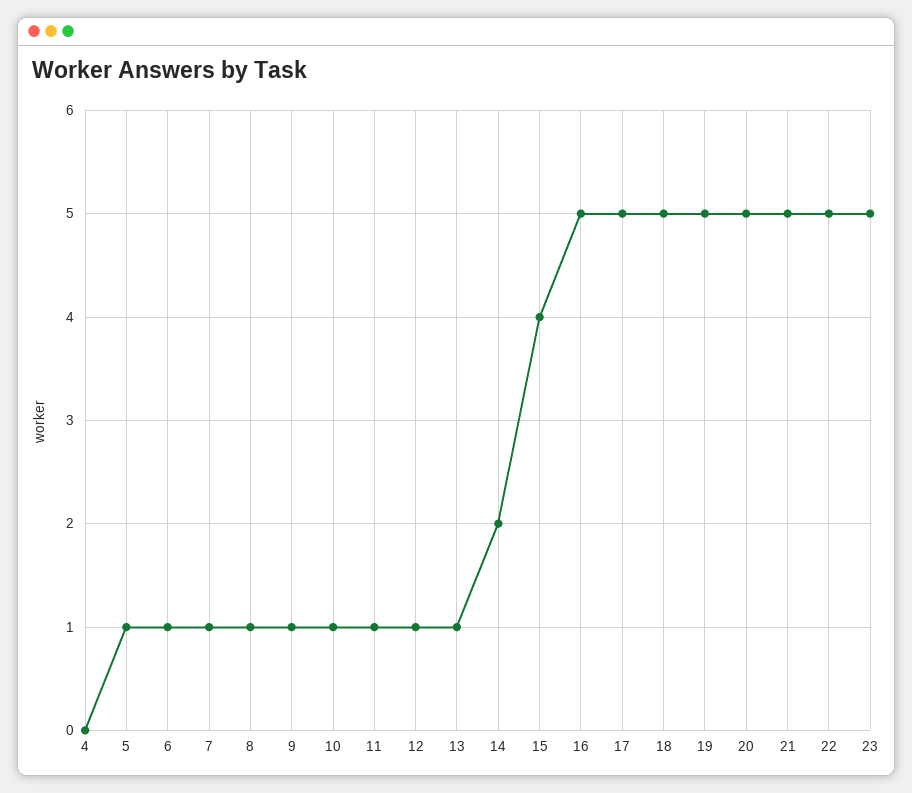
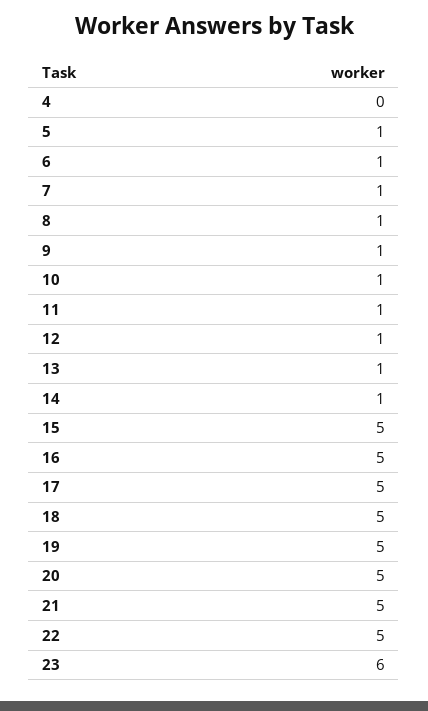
14: 2 -> 1
15: 4 -> 5
23: 5 -> 6

